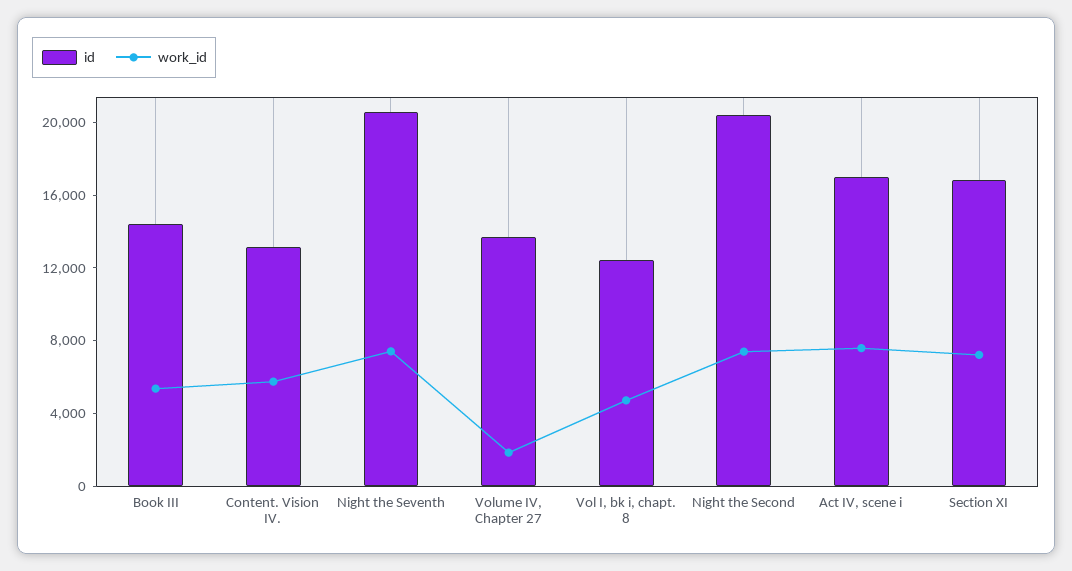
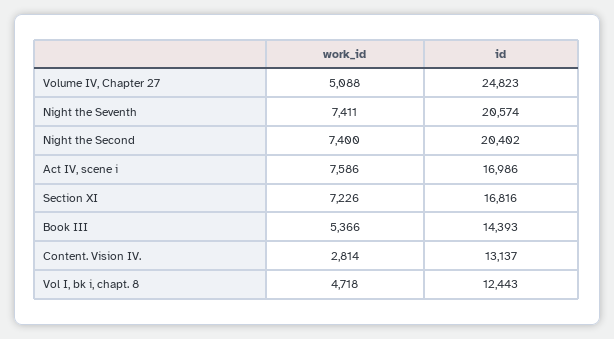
work_id, Content. Vision IV.: 6000 -> 2814
id, Volume IV, Chapter 27: 14000 -> 24823
work_id, Volume IV, Chapter 27: 2000 -> 5088

